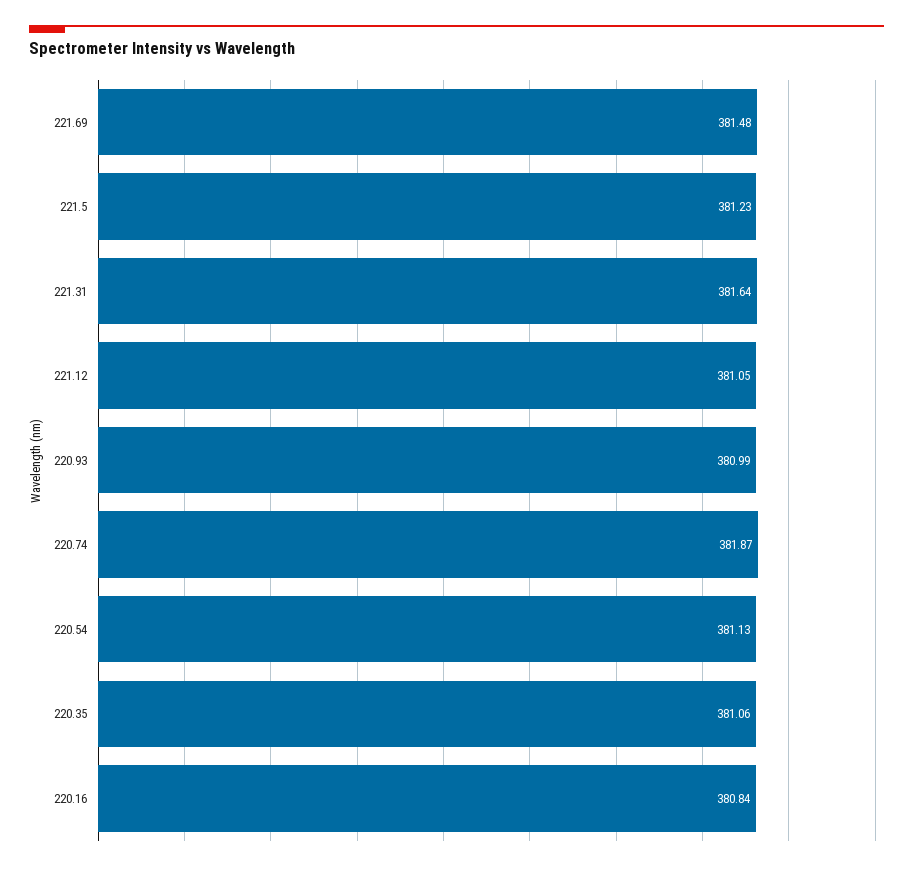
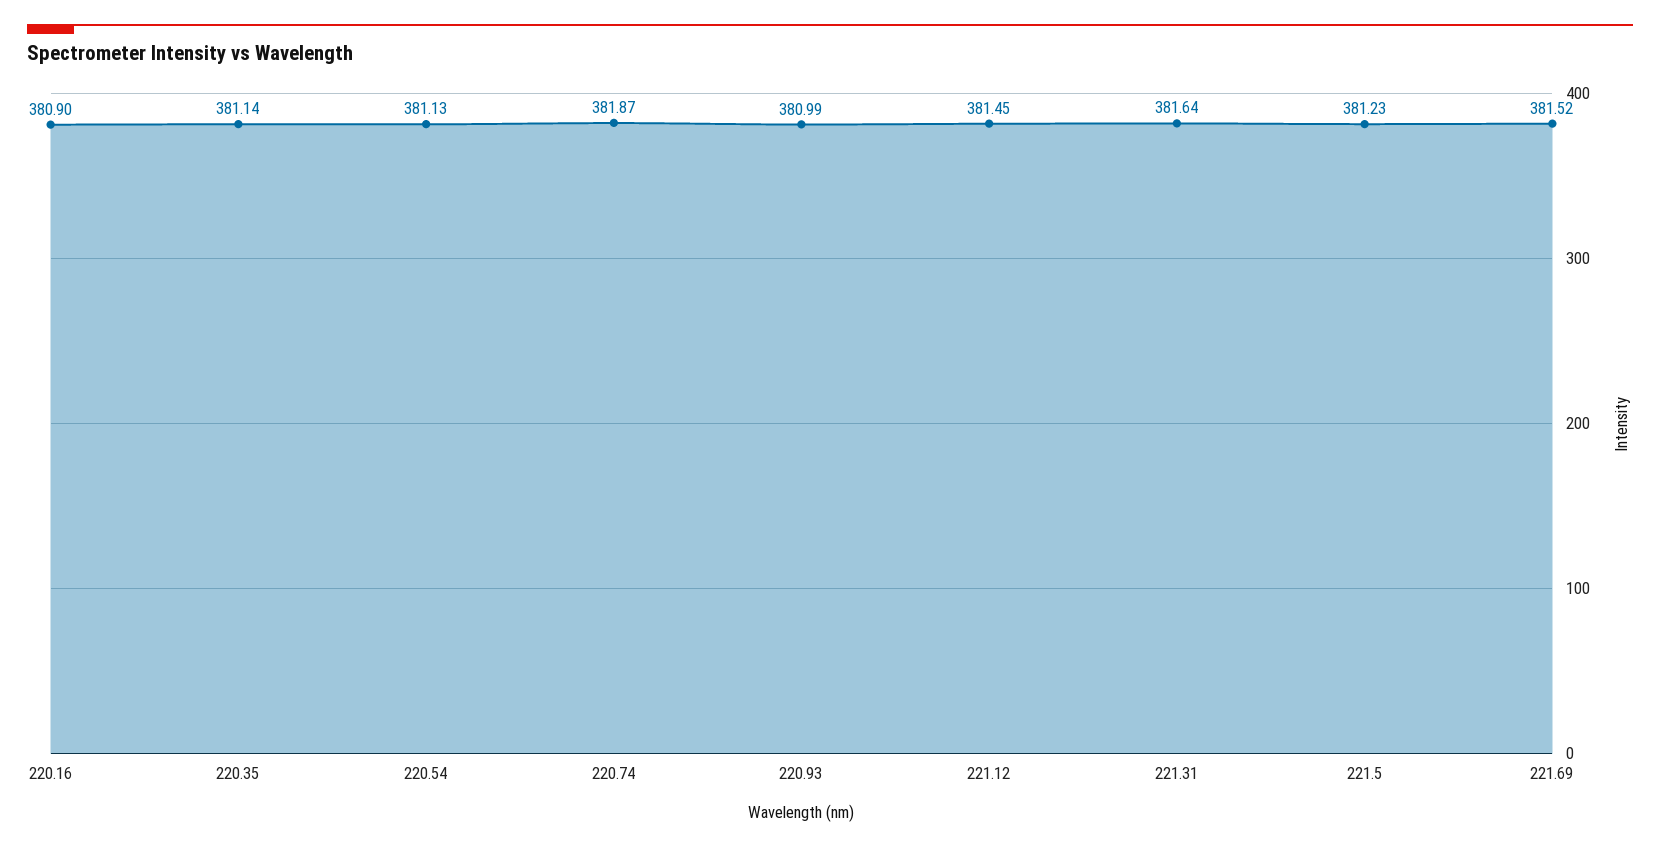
221.69: 381.48 -> 381.52
221.12: 381.05 -> 381.45
220.35: 381.06 -> 381.14
220.16: 380.84 -> 380.9

